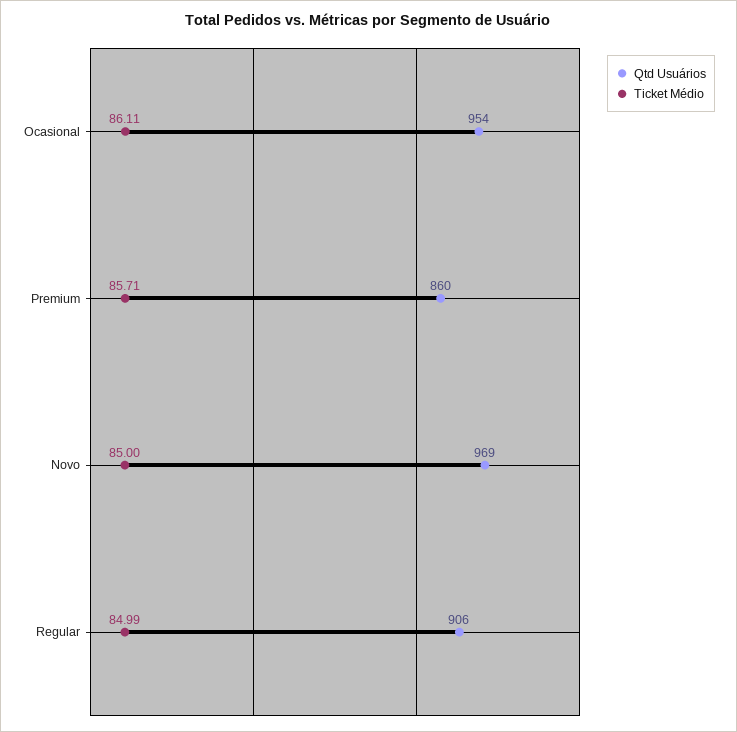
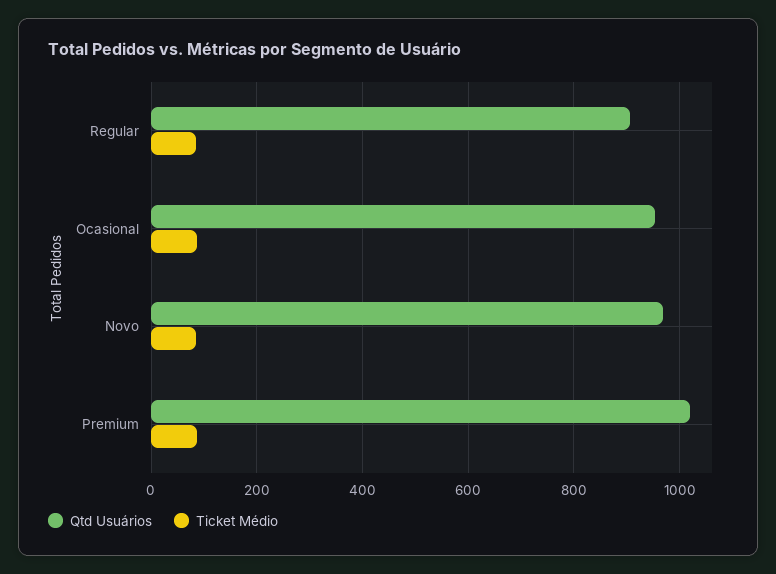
Qtd Usuários, Premium: 860 -> 1020

